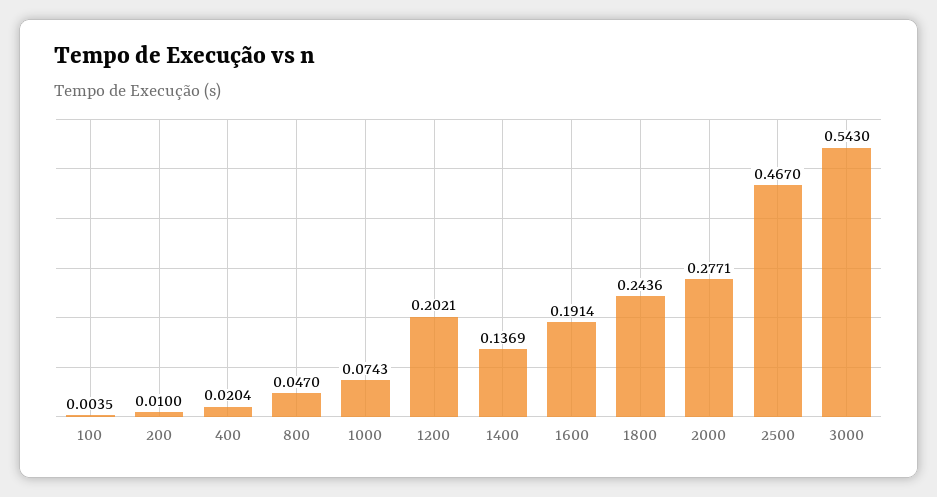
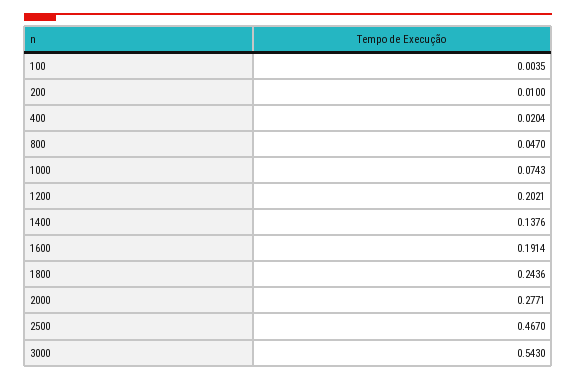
1400: 0.1369 -> 0.1376

